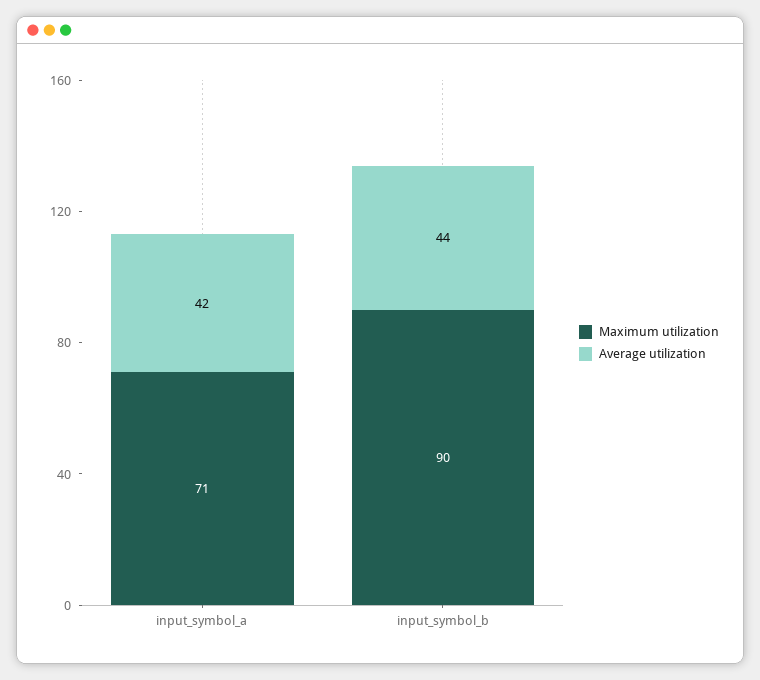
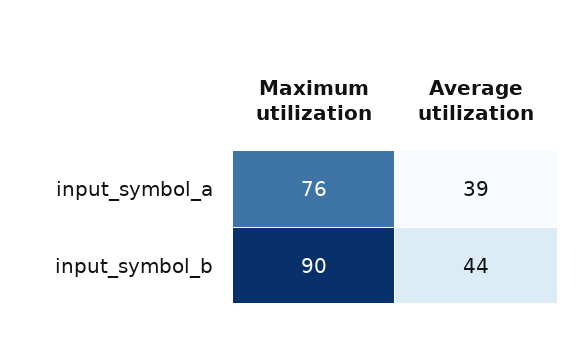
Maximum utilization, input_symbol_a: 71 -> 76
Average utilization, input_symbol_a: 42 -> 39

